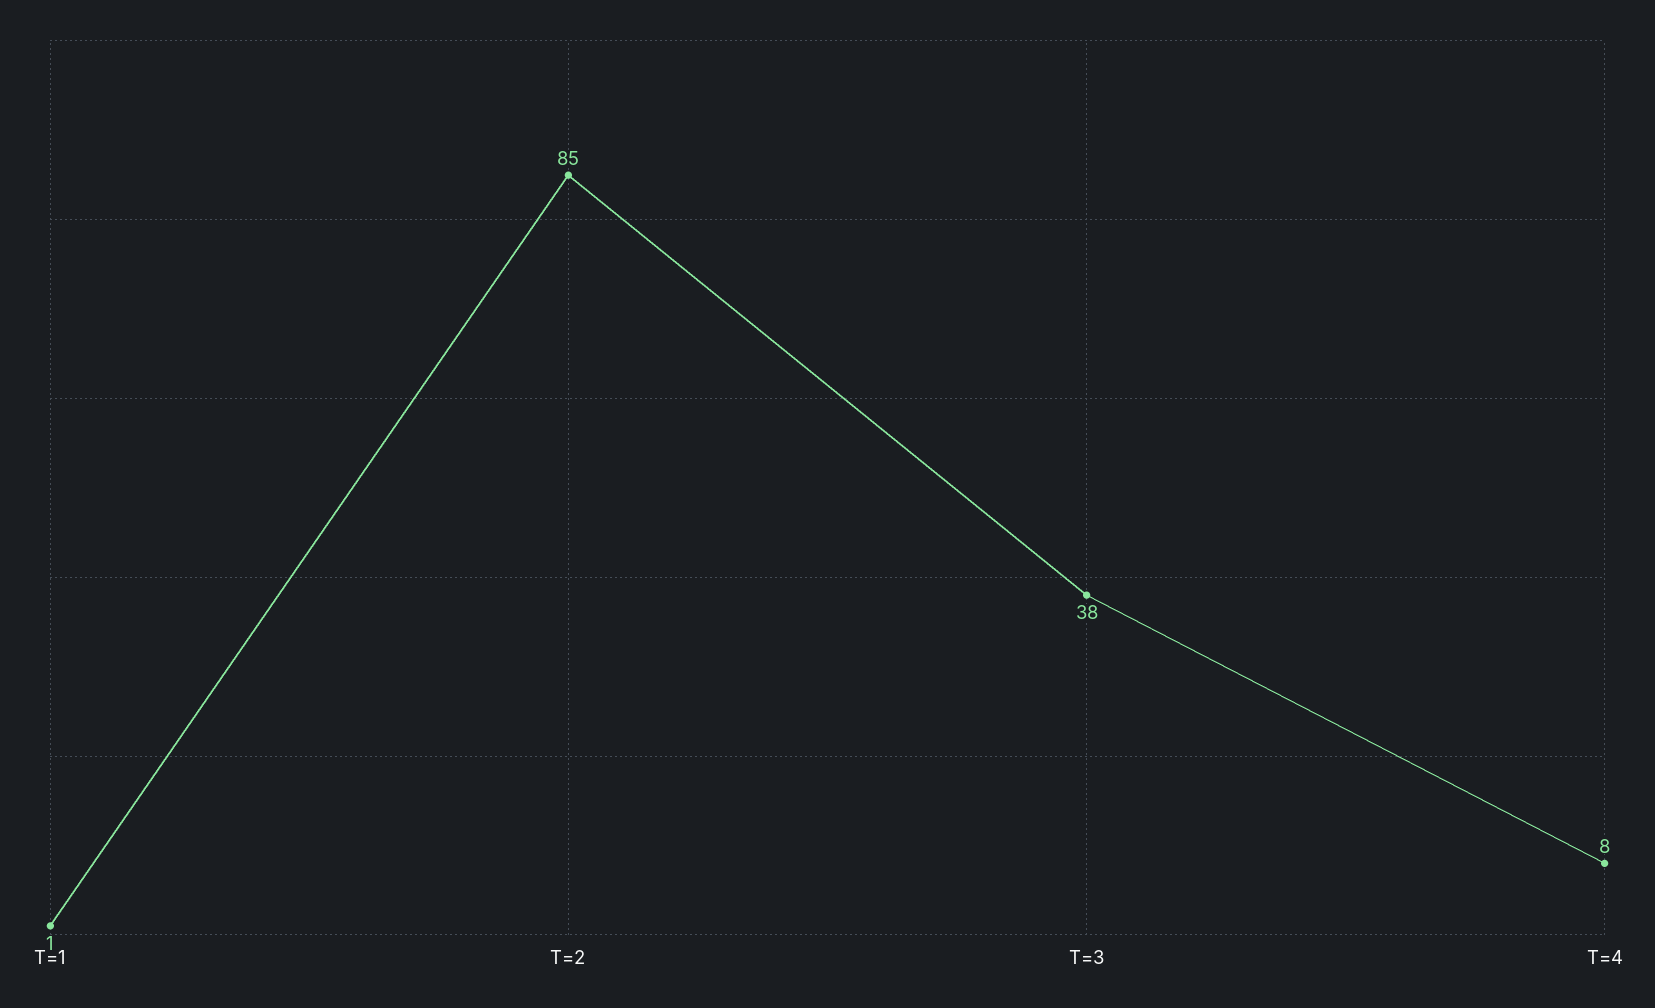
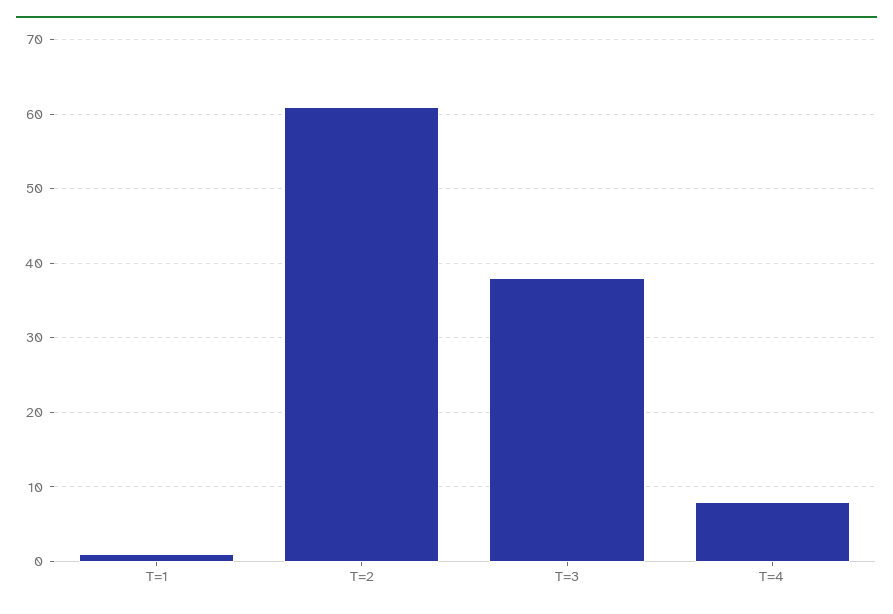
T=2: 85 -> 61

